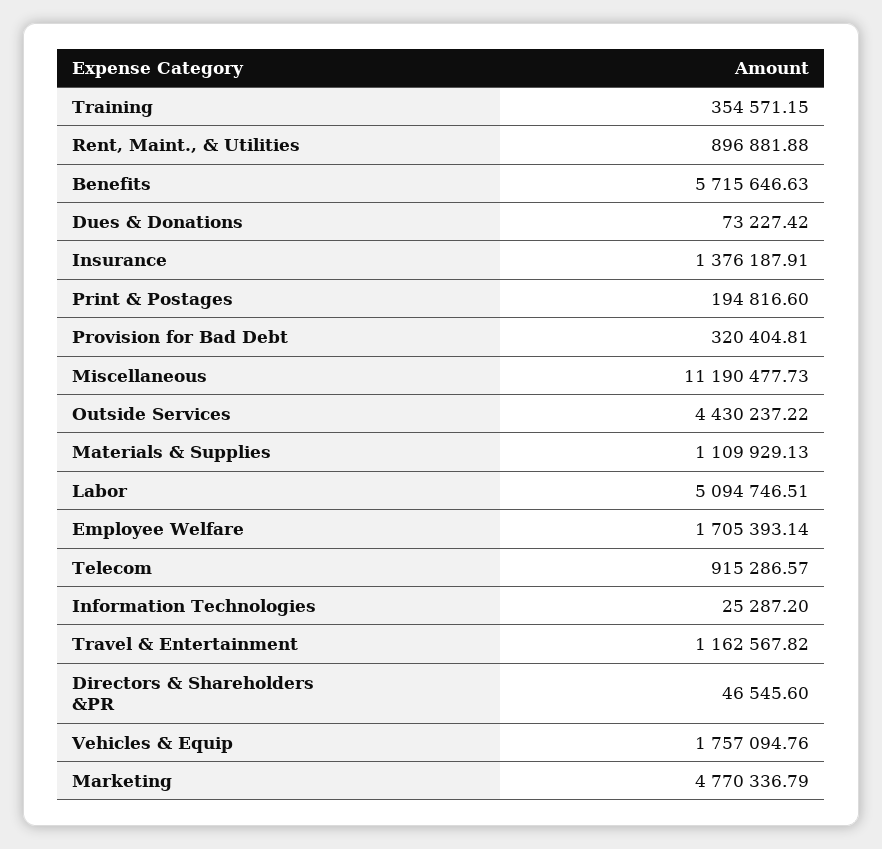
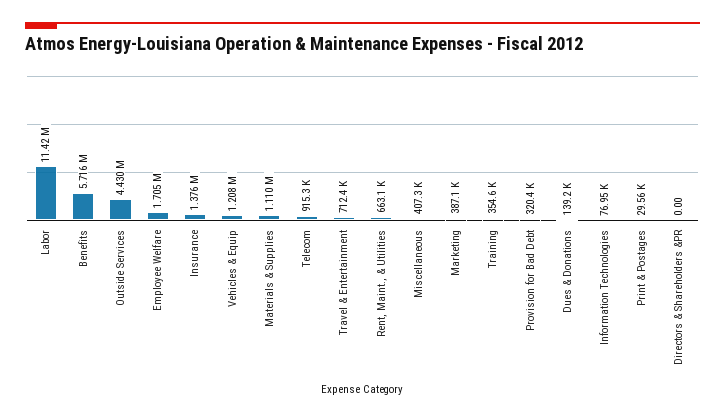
Rent, Maint., & Utilities: 896881.88 -> 663100
Dues & Donations: 73227.42 -> 139200
Print & Postages: 194816.6 -> 29560
Miscellaneous: 11190477.73 -> 407300
Labor: 5094746.51 -> 11420000
Information Technologies: 25287.2 -> 76950
Travel & Entertainment: 1162567.82 -> 712400
Directors & Shareholders &PR: 46545.6 -> 0
Vehicles & Equip: 1757094.76 -> 1208000
Marketing: 4770336.79 -> 387100

